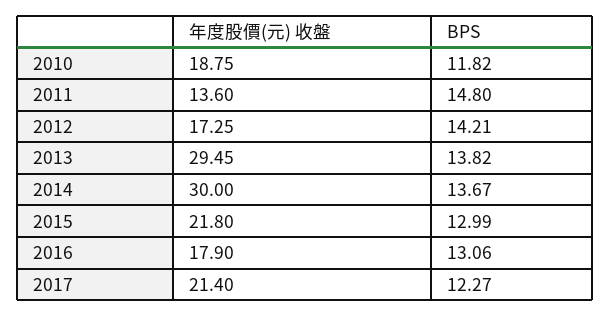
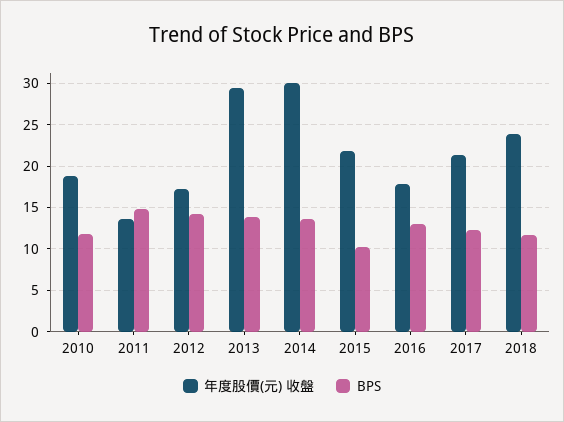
BPS, 2015: 12.99 -> 10
年度股價(元) 收盤, 2018: none -> 24
BPS, 2018: none -> 12

